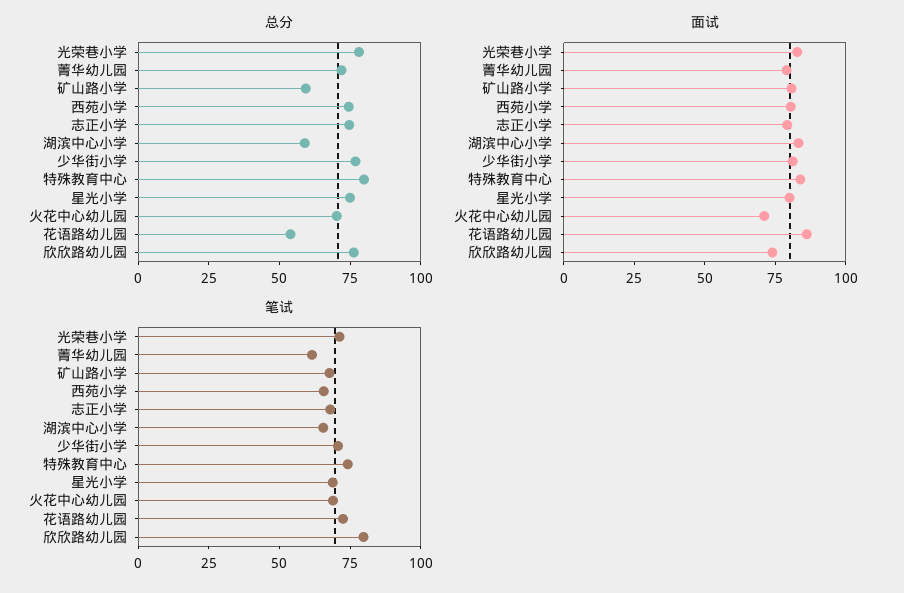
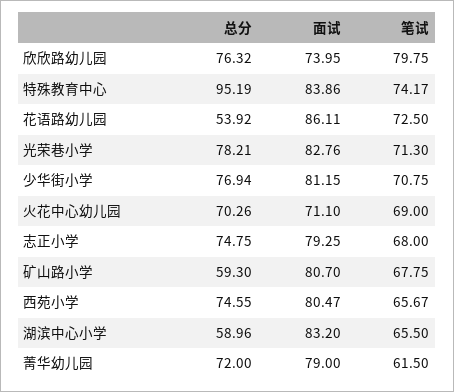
总分, 特殊教育中心: 80 -> 95.19
总分, 星光小学: 75 -> none
面试, 星光小学: 80 -> none
笔试, 星光小学: 70 -> none

